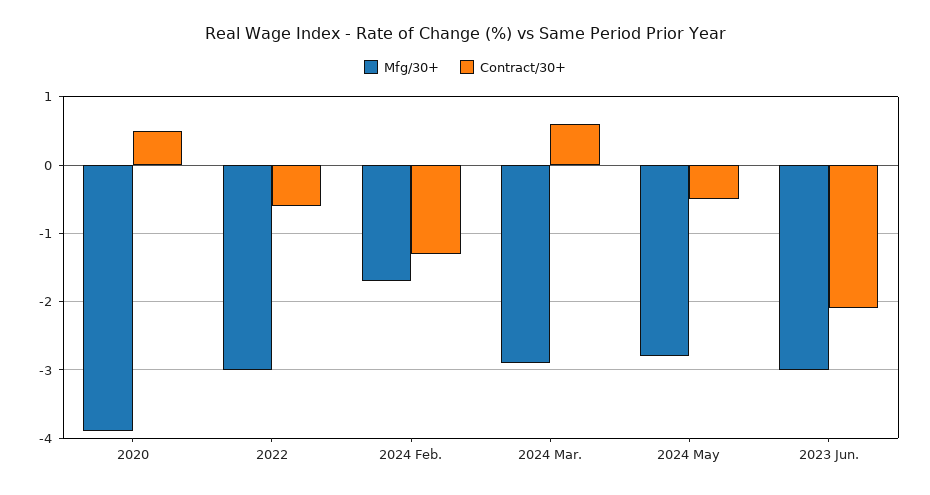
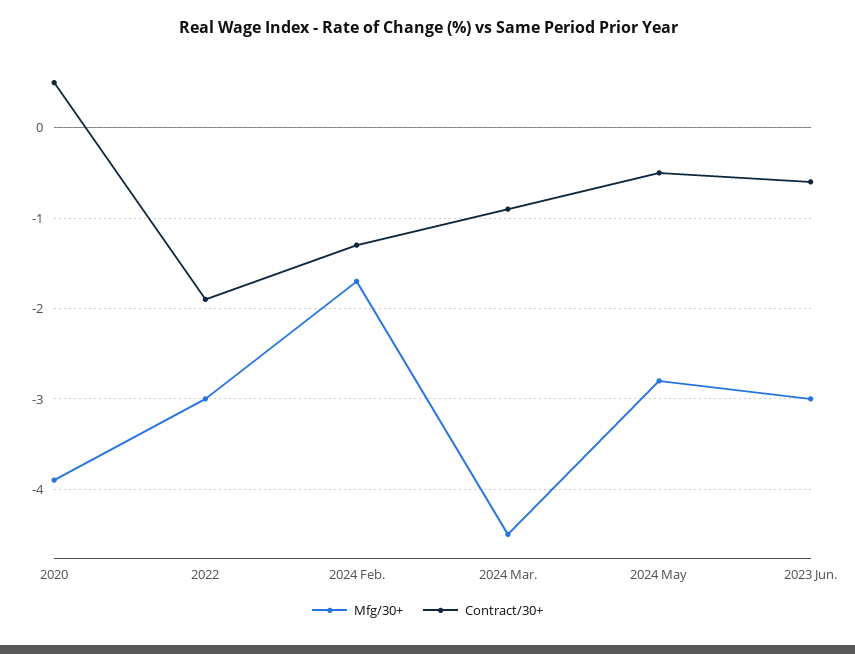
Contract/30+, 2022: -0.6 -> -1.9
Mfg/30+, 2024 Mar.: -2.9 -> -4.5
Contract/30+, 2024 Mar.: 0.6 -> -0.9
Contract/30+, 2023 Jun.: -2.1 -> -0.6

